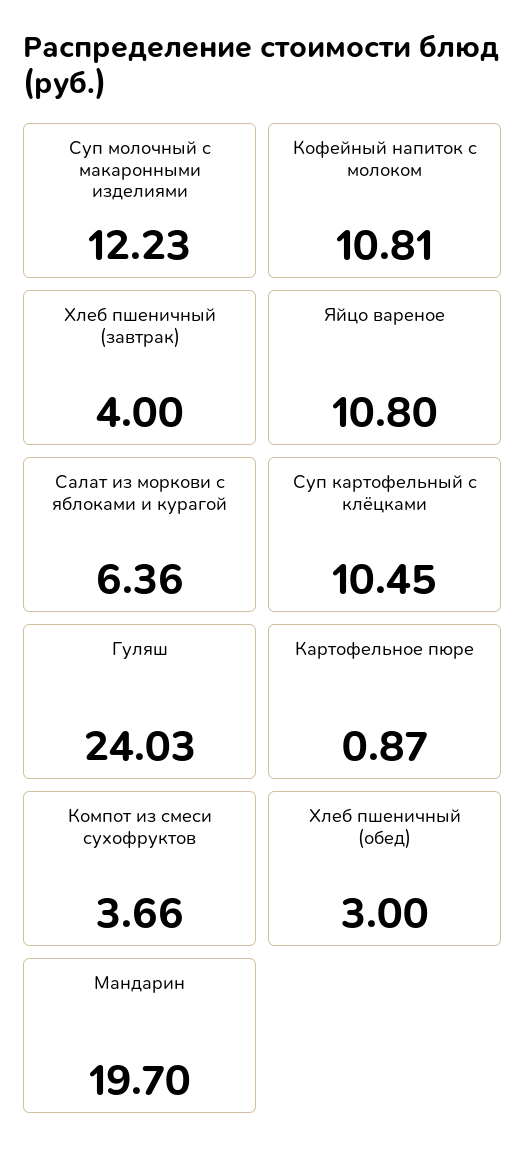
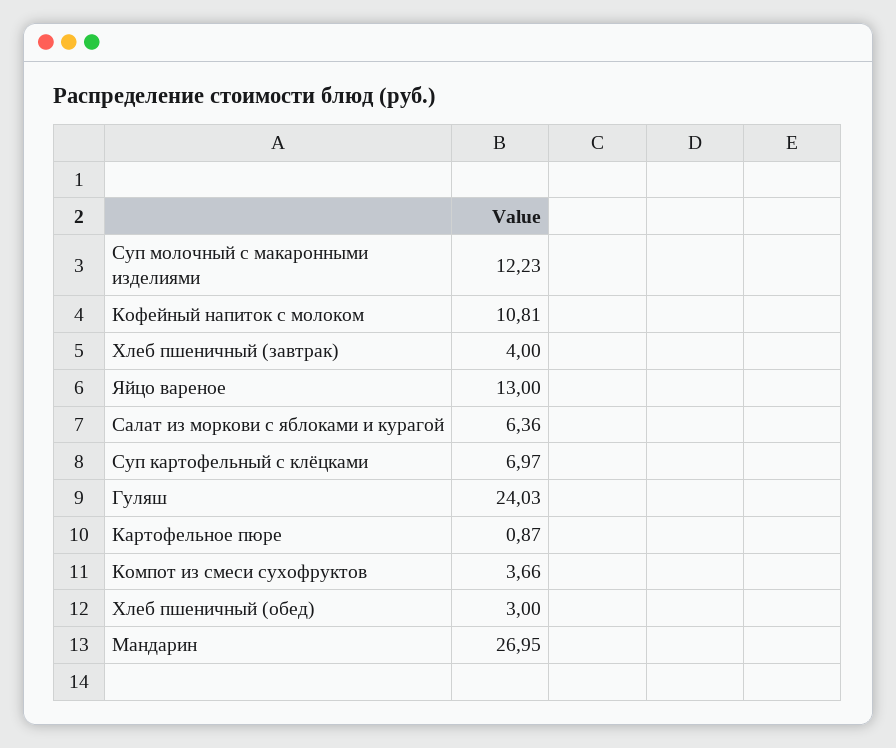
Яйцо вареное: 10.8 -> 13
Суп картофельный с клёцками: 10.45 -> 6.97
Мандарин: 19.7 -> 26.95

